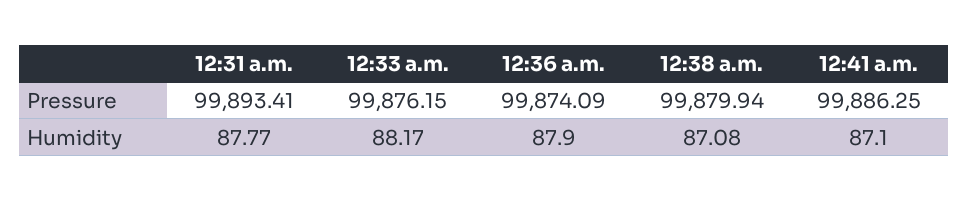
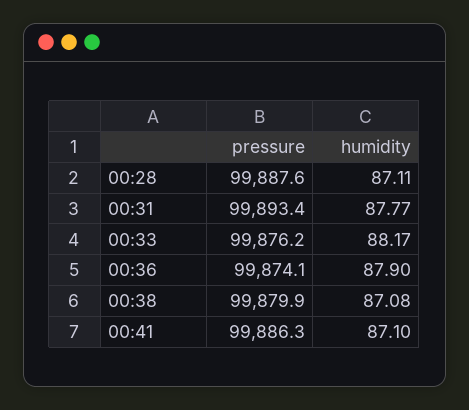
00:28, Pressure: none -> 99887.6
00:28, Humidity: none -> 87.11

